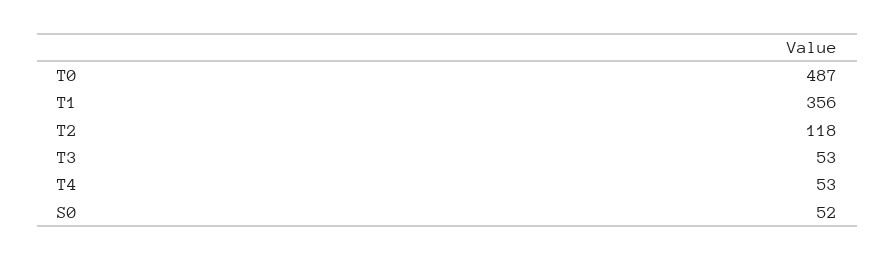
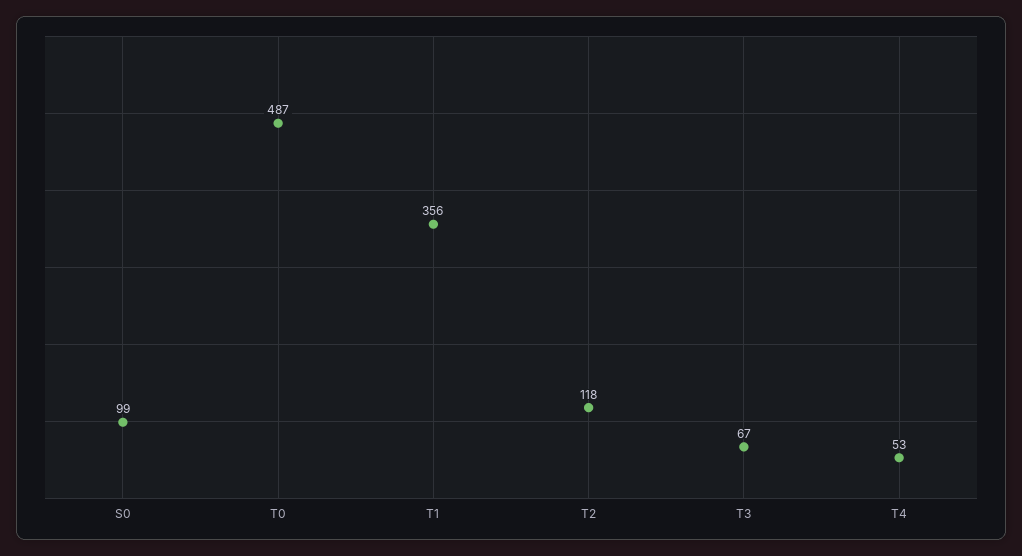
T3: 53 -> 67
S0: 52 -> 99

